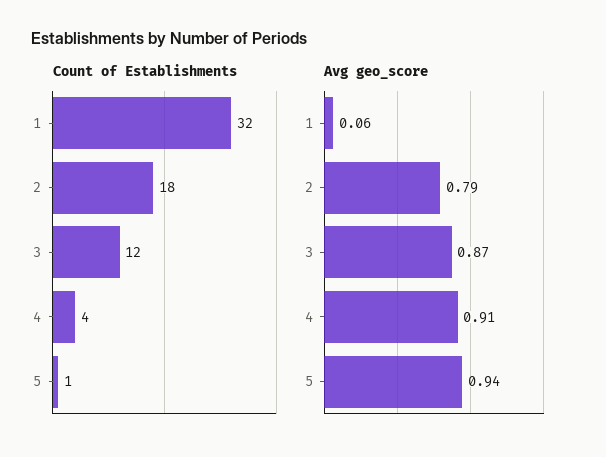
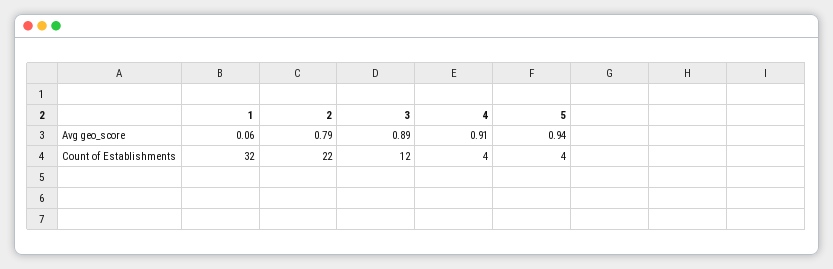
Count of Establishments, 2: 18 -> 22
Count of Establishments, 5: 1 -> 4
Avg geo_score, 3: 0.87 -> 0.89

